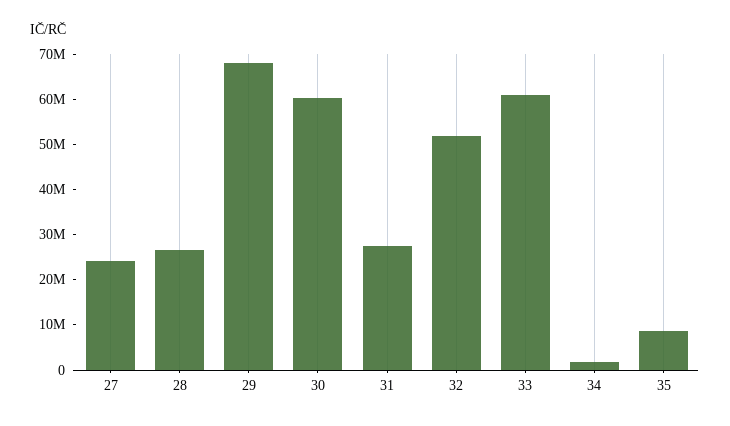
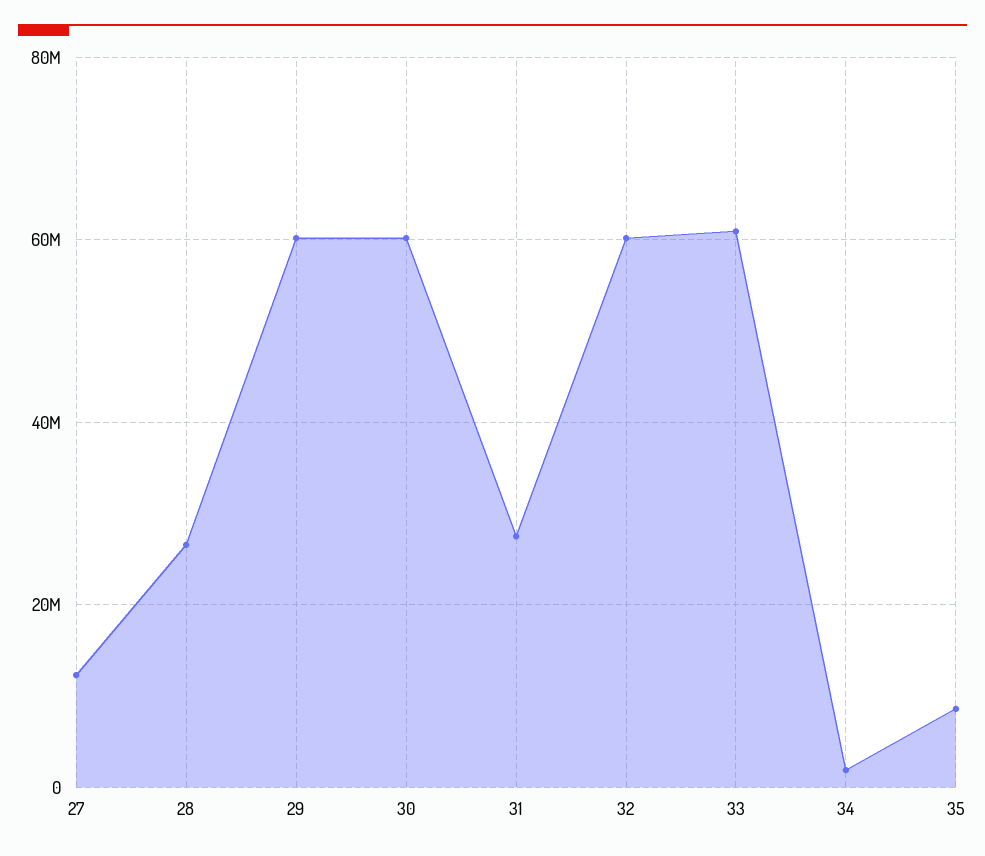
27: 24000000 -> 12000000
29: 68000000 -> 60000000
32: 52000000 -> 60000000

